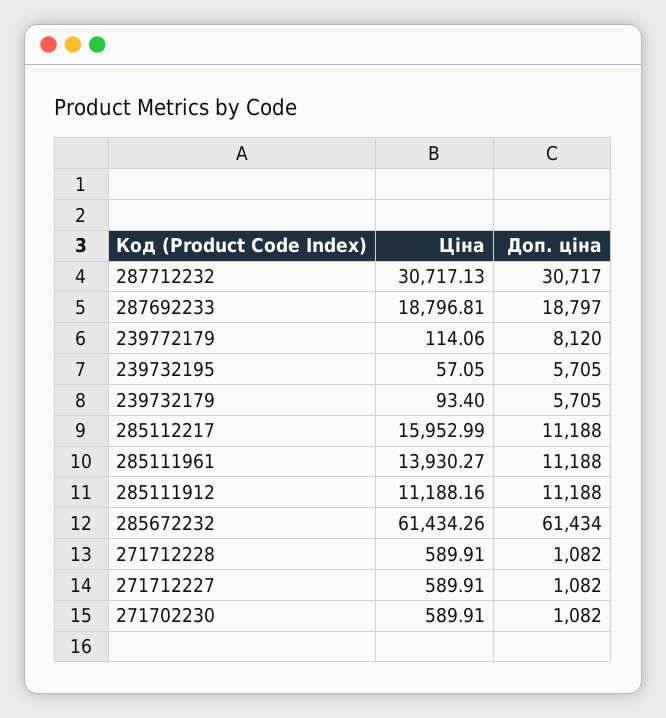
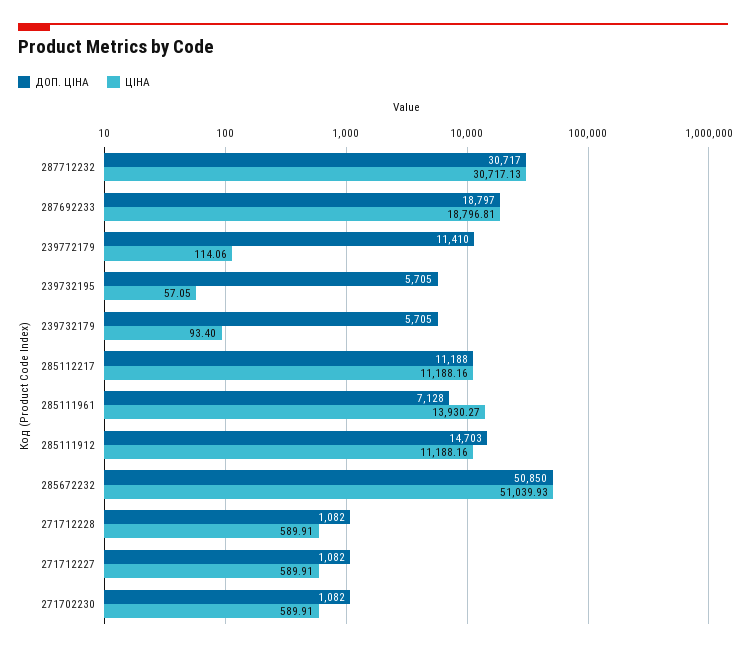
Доп. ціна, 239772179: 8120 -> 11410
Ціна, 285112217: 15952.99 -> 11188.16
Доп. ціна, 285111961: 11188 -> 7128
Доп. ціна, 285111912: 11188 -> 14703
Ціна, 285672232: 61434.26 -> 51039.93
Доп. ціна, 285672232: 61434 -> 50850

